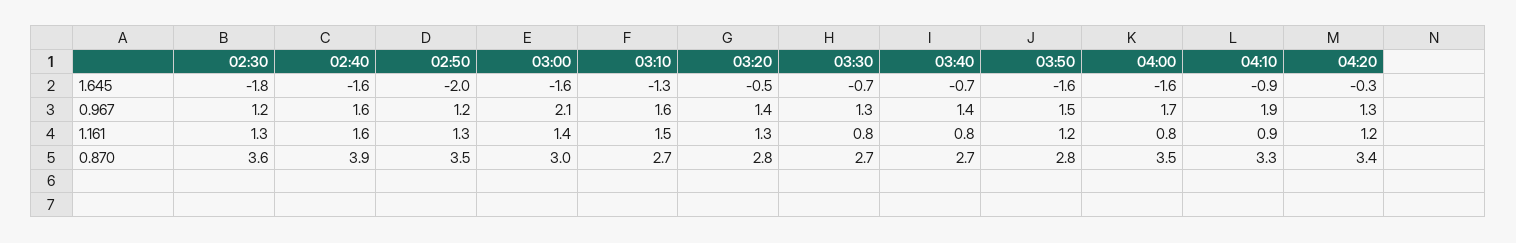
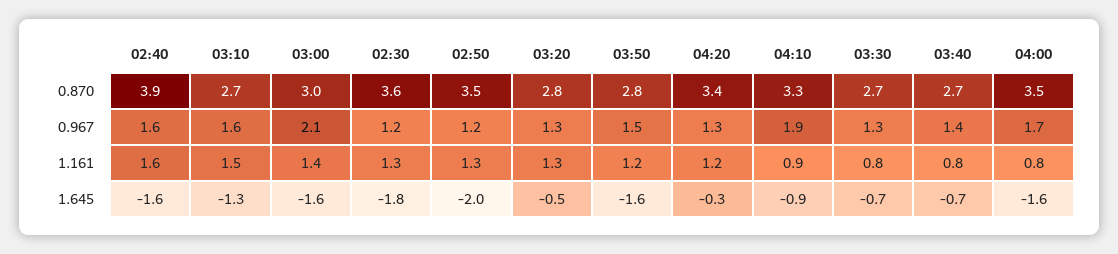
03:20, 0.967: 1.4 -> 1.3

